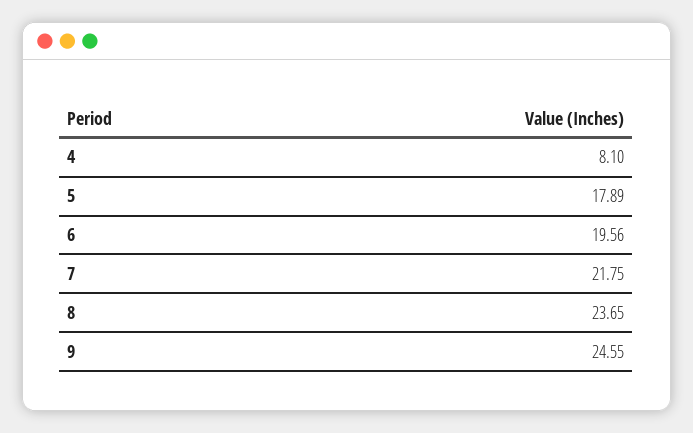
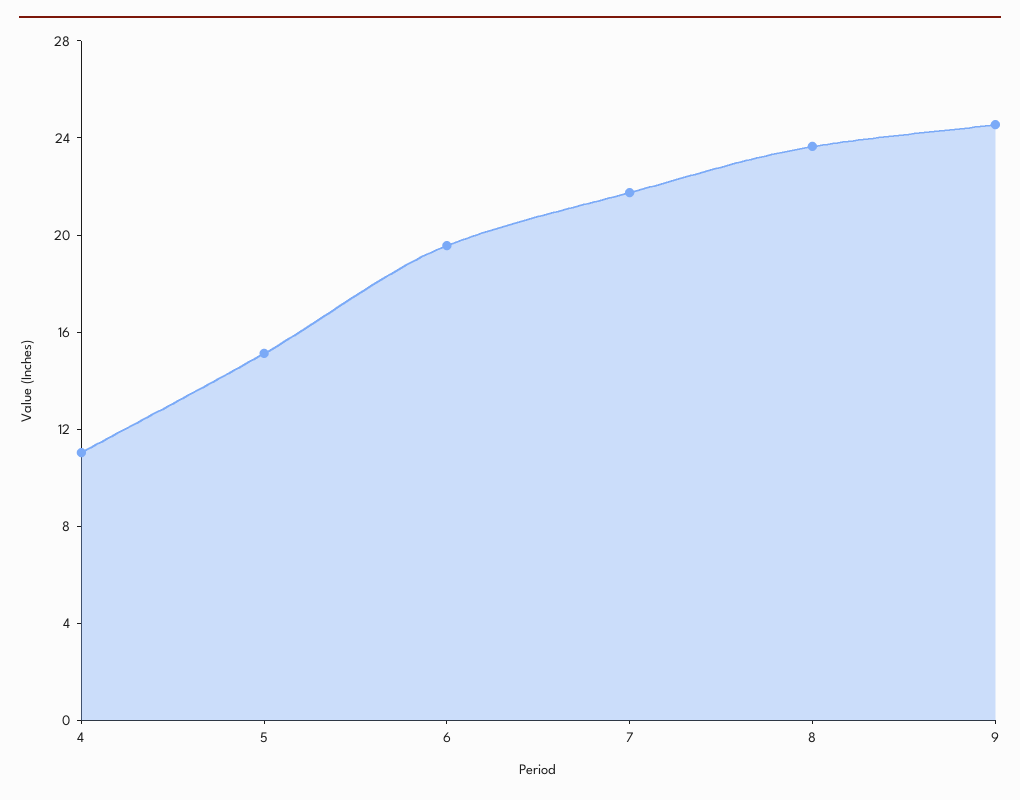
4: 8.1 -> 11
5: 17.89 -> 15

